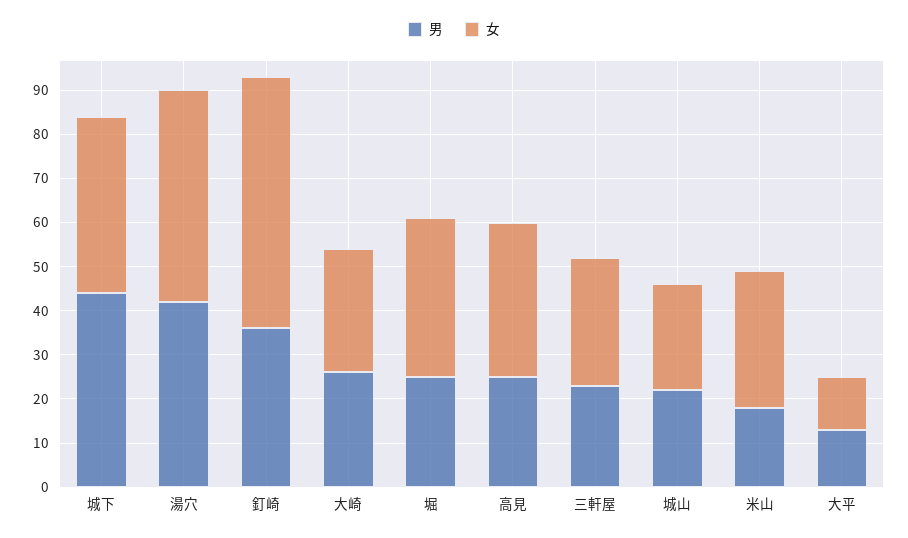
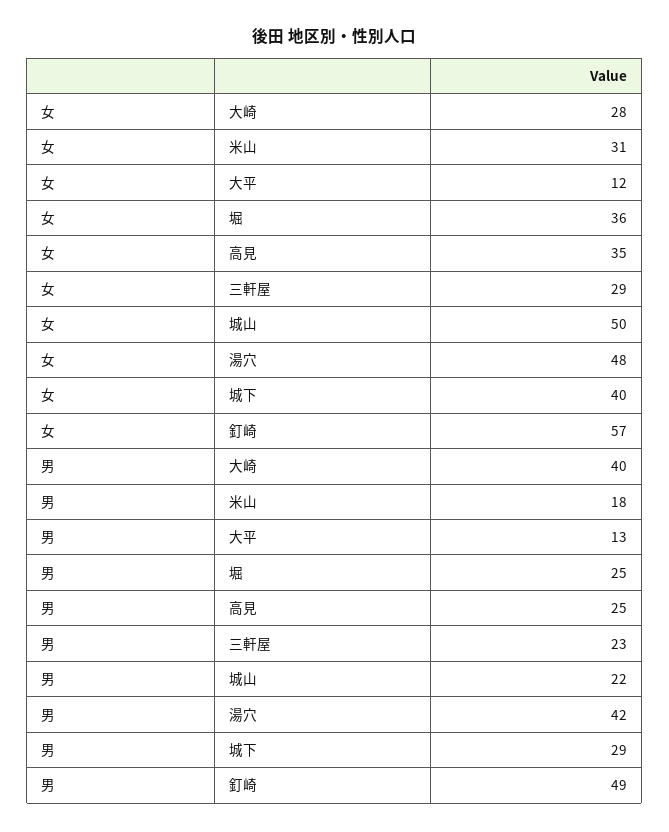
男, 城下: 45 -> 29
男, 釘崎: 35 -> 49
男, 大崎: 25 -> 40
女, 城山: 25 -> 50

